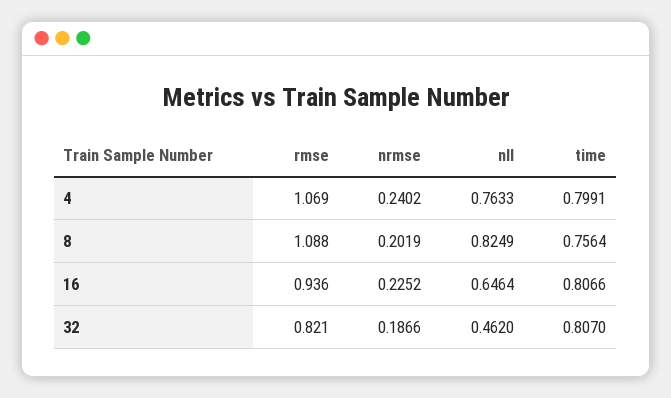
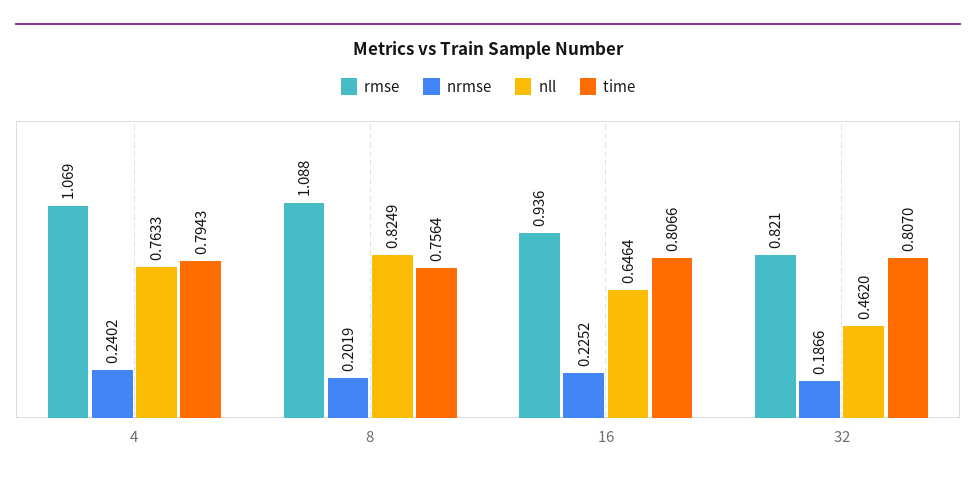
time, 4: 0.7991 -> 0.7943

